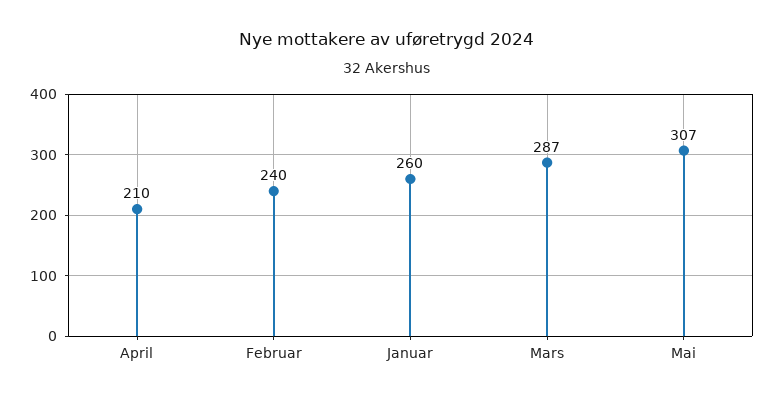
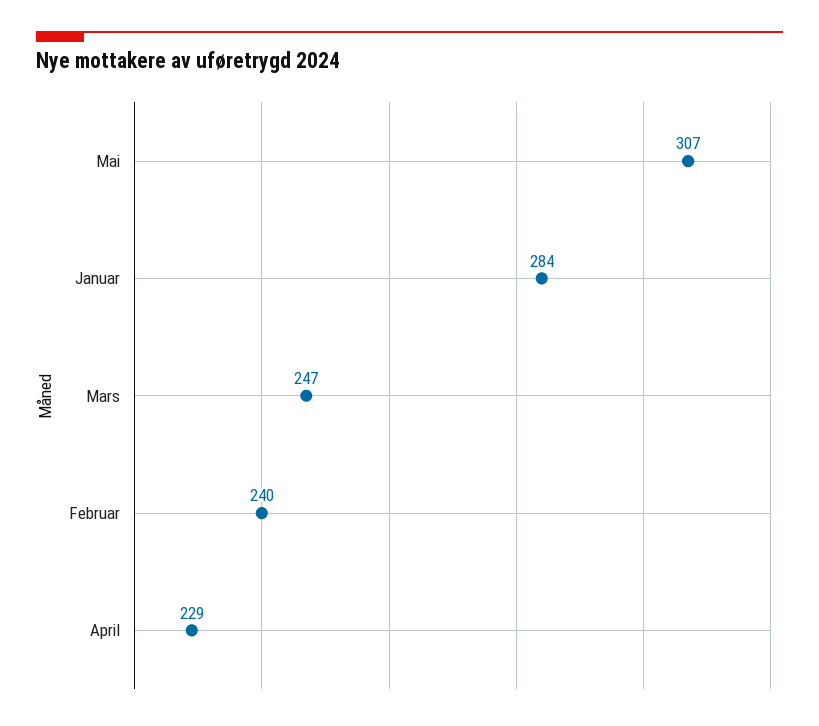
April: 210 -> 229
Januar: 260 -> 284
Mars: 287 -> 247

